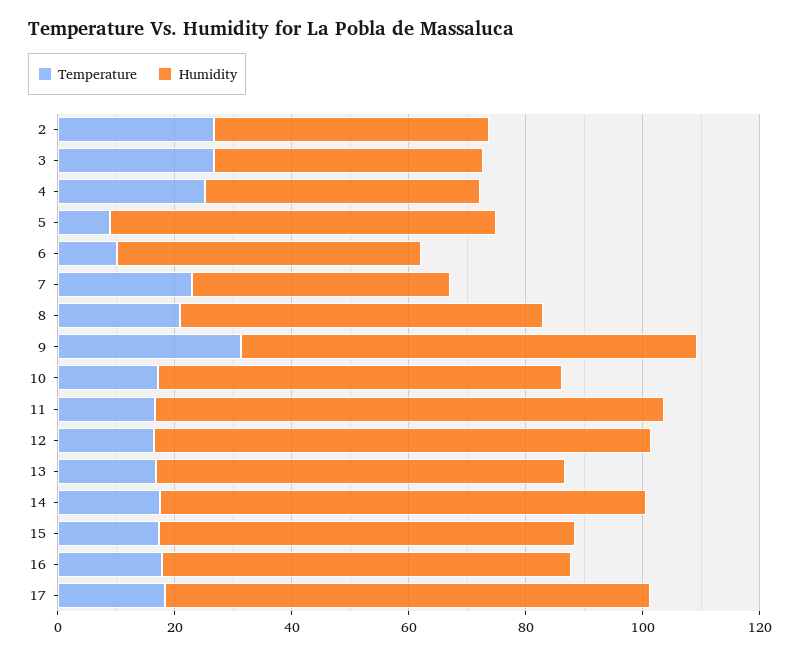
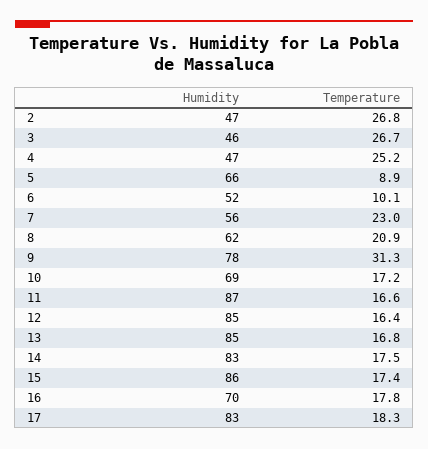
Humidity, 7: 45 -> 56
Humidity, 13: 70 -> 85
Humidity, 15: 70 -> 86

